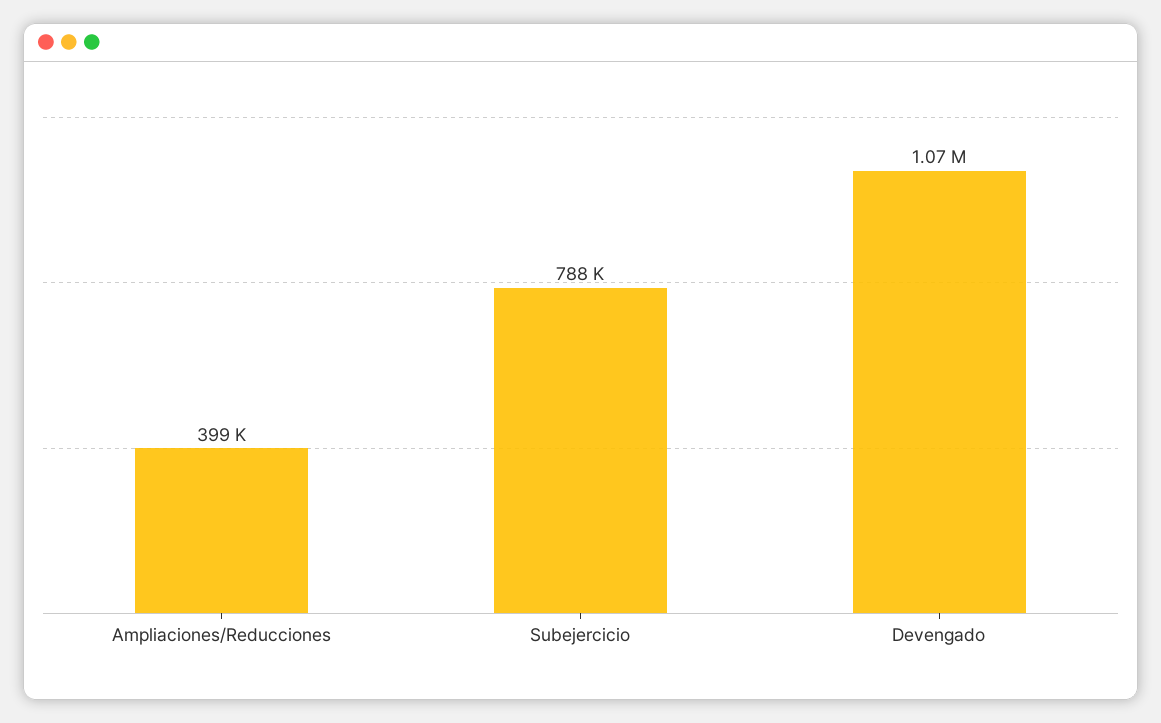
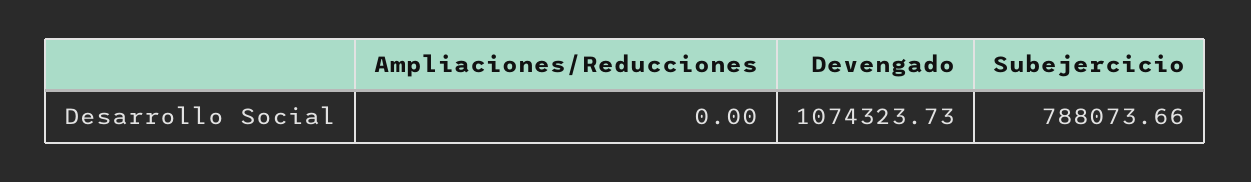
Ampliaciones/Reducciones: 399000 -> 0

